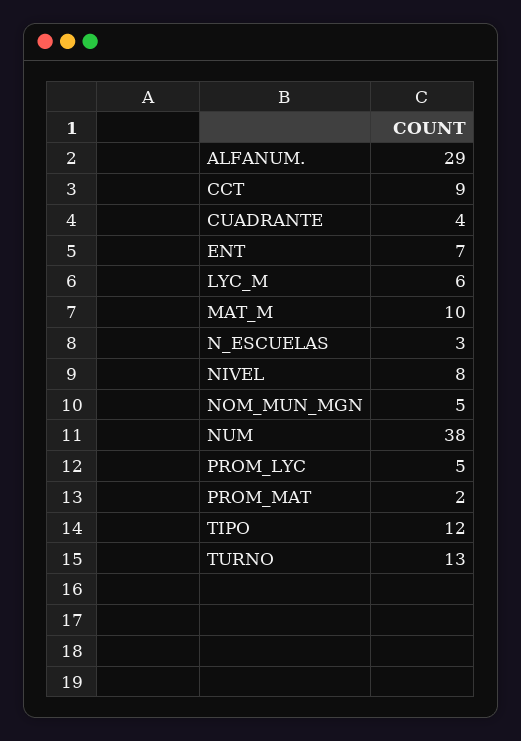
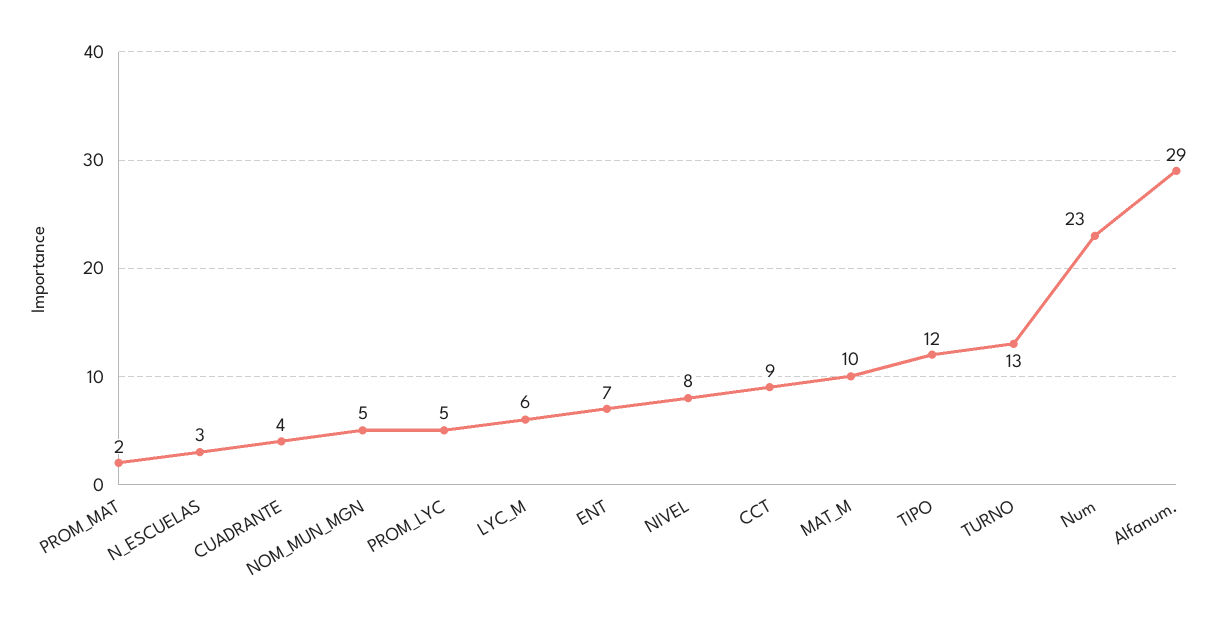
NUM: 38 -> 23

